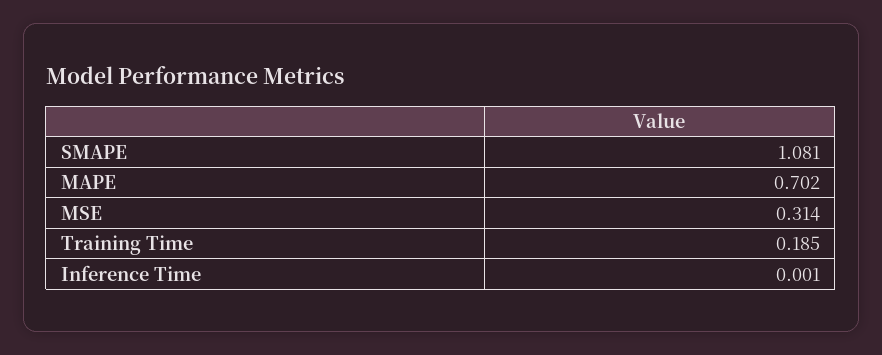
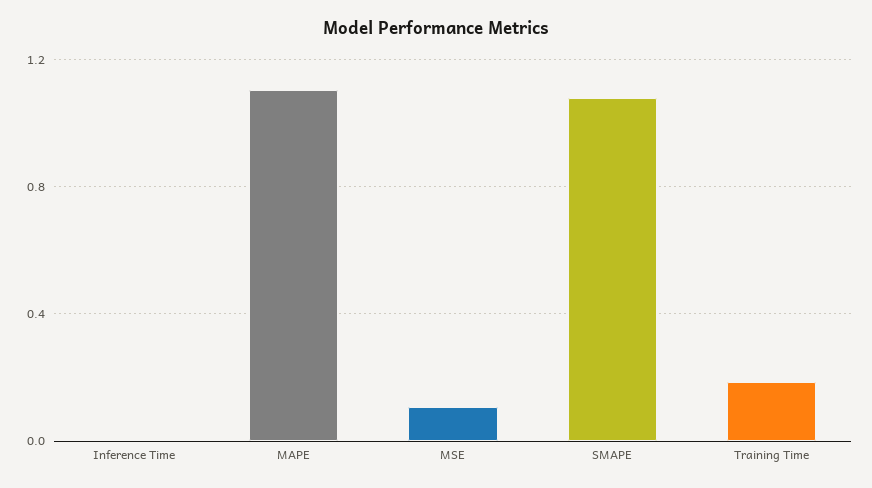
MAPE: 0.702 -> 1.1
MSE: 0.314 -> 0.1

